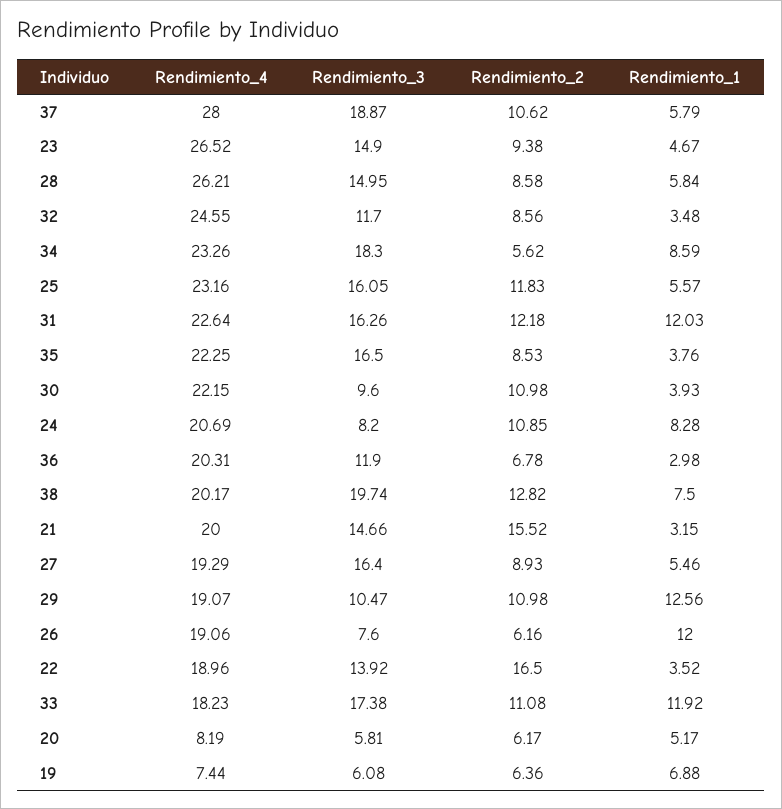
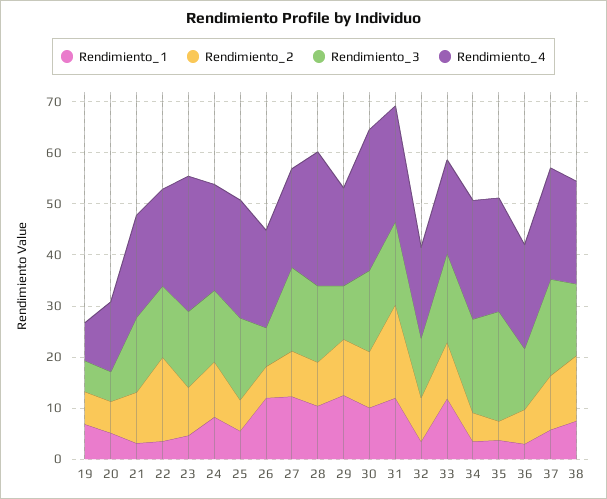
Rendimiento_4, 37: 28 -> 22
Rendimiento_1, 28: 5.84 -> 10
Rendimiento_4, 32: 24.55 -> 18
Rendimiento_1, 34: 8.59 -> 4
Rendimiento_2, 25: 11.83 -> 6
Rendimiento_2, 31: 12.18 -> 18
Rendimiento_3, 35: 16.5 -> 22
Rendimiento_2, 35: 8.53 -> 4
Rendimiento_4, 30: 22.15 -> 28
Rendimiento_3, 30: 9.6 -> 16
Rendimiento_1, 30: 3.93 -> 10
Rendimiento_3, 24: 8.2 -> 14
Rendimiento_3, 38: 19.74 -> 14
Rendimiento_2, 21: 15.52 -> 10
Rendimiento_1, 27: 5.46 -> 12
Rendimiento_4, 20: 8.19 -> 14

